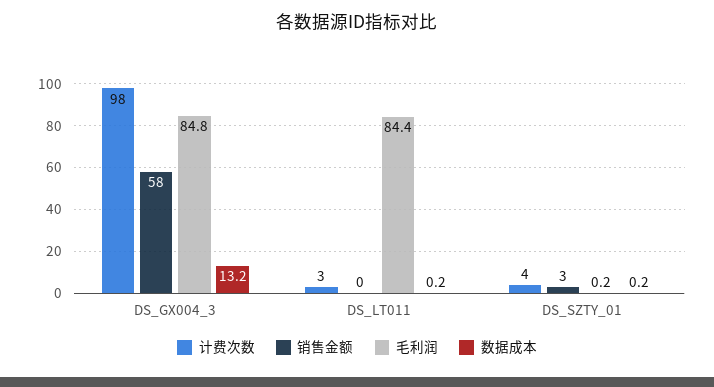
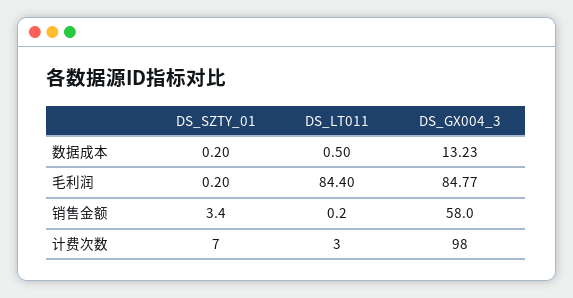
数据成本, DS_LT011: 0.2 -> 0.5
计费次数, DS_SZTY_01: 4 -> 7

